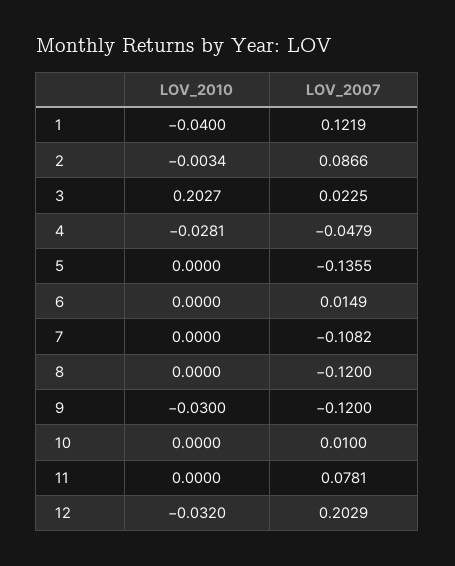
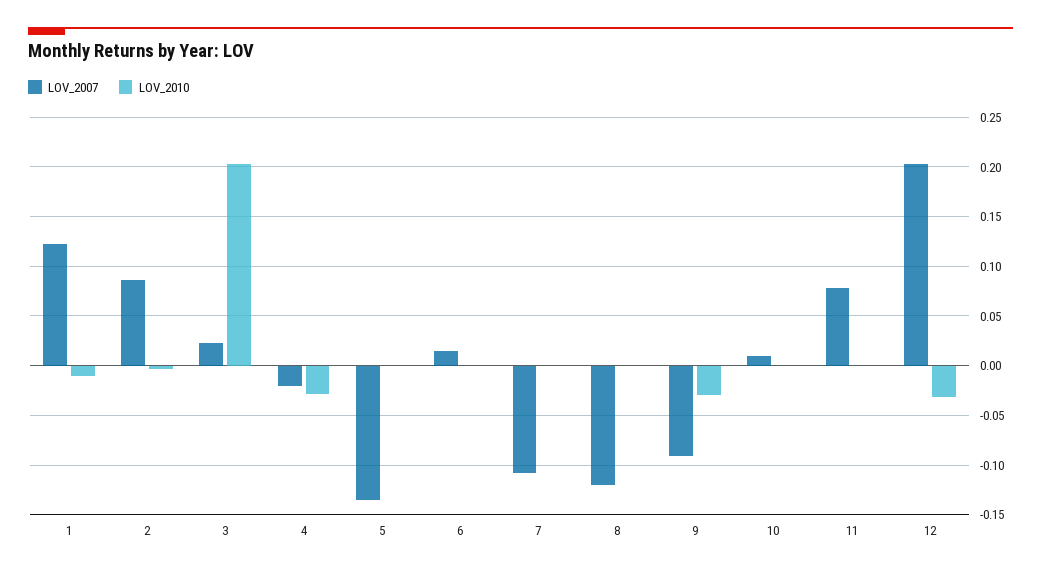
LOV_2010, 1: -0.04 -> -0.01
LOV_2007, 4: -0.0479 -> -0.02
LOV_2007, 9: -0.12 -> -0.09

